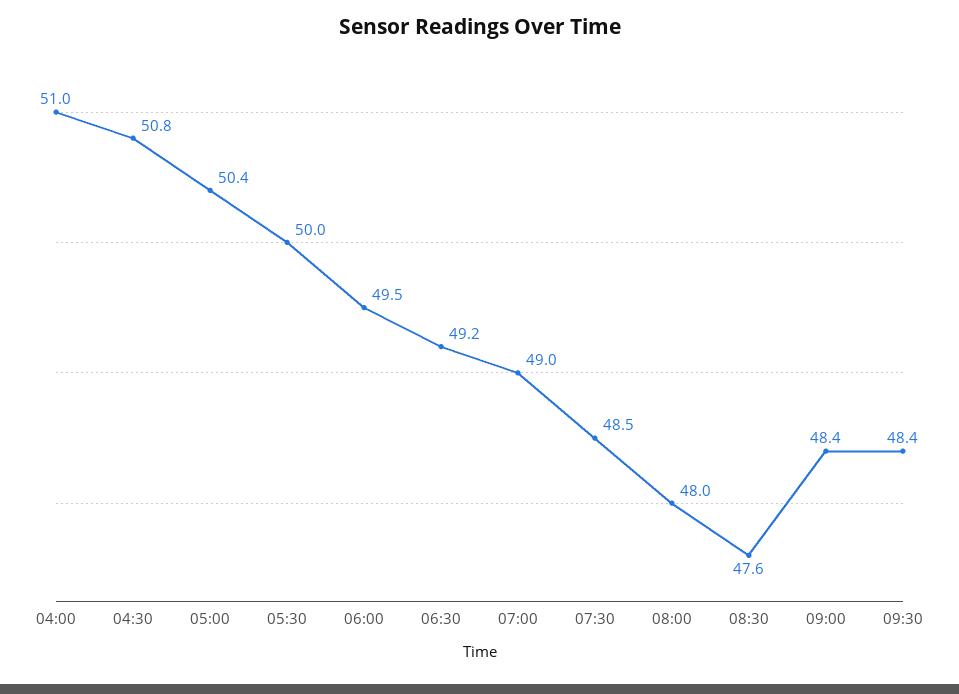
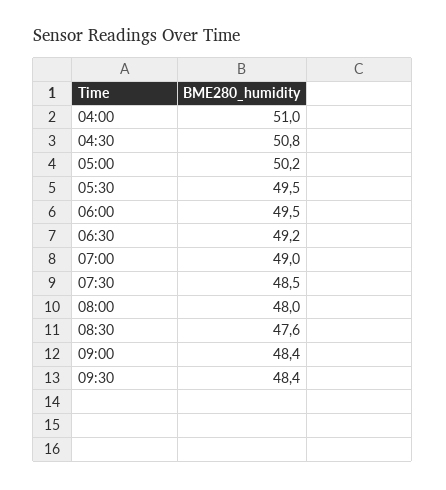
05:00: 50.4 -> 50.2
05:30: 50 -> 49.5

